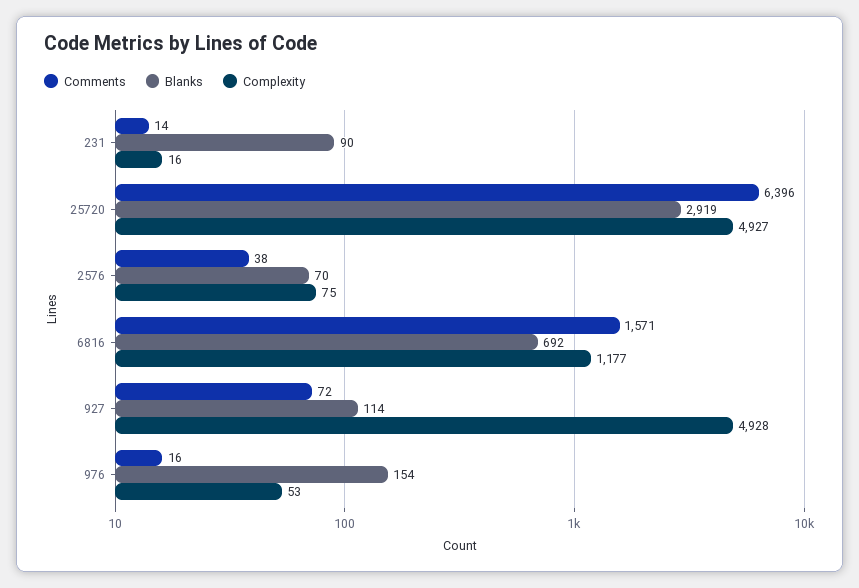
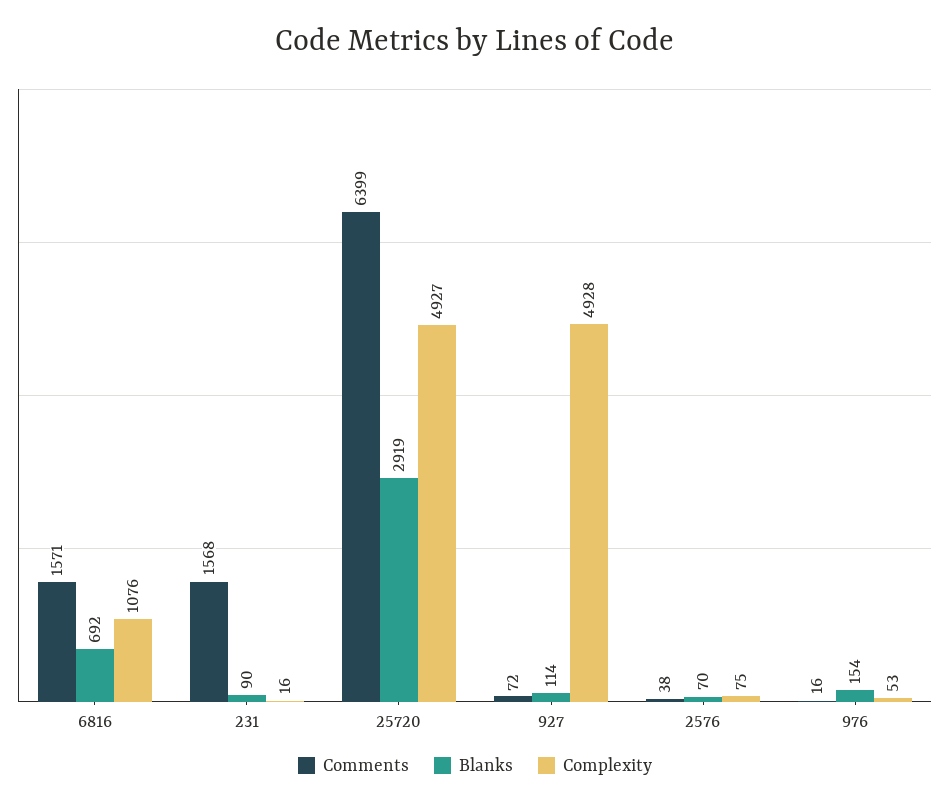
Comments, 231: 14 -> 1568
Comments, 25720: 6396 -> 6399
Complexity, 6816: 1177 -> 1076

